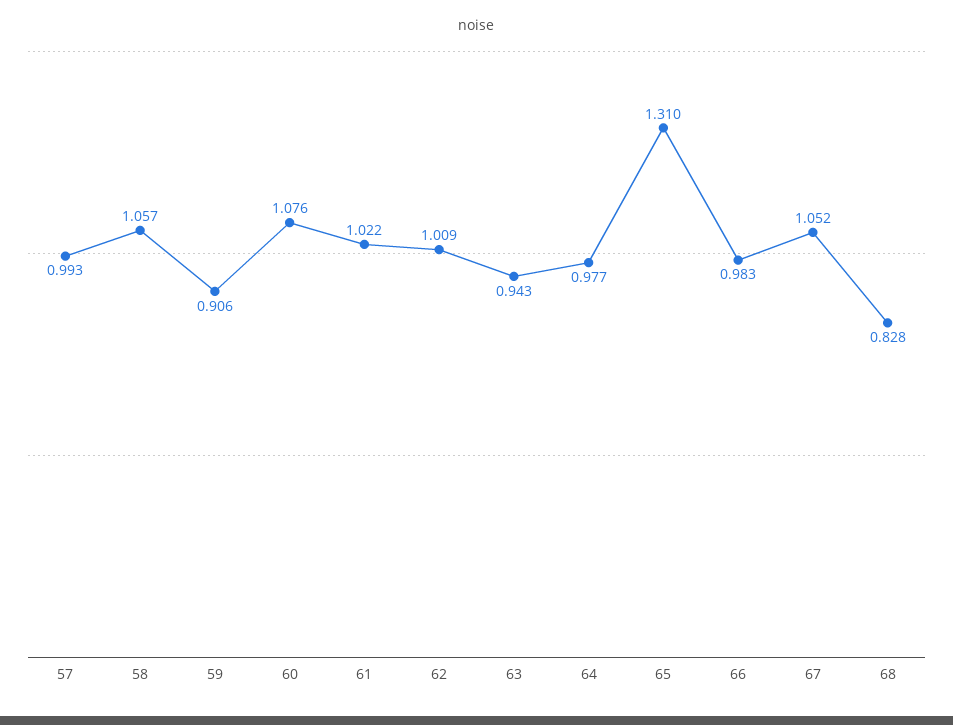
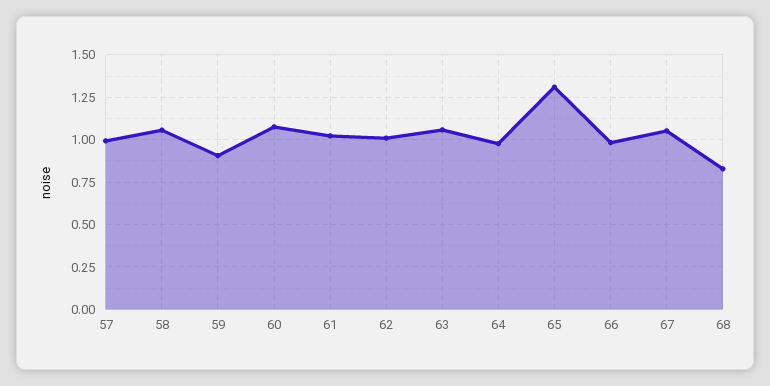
63: 0.943 -> 1.05

